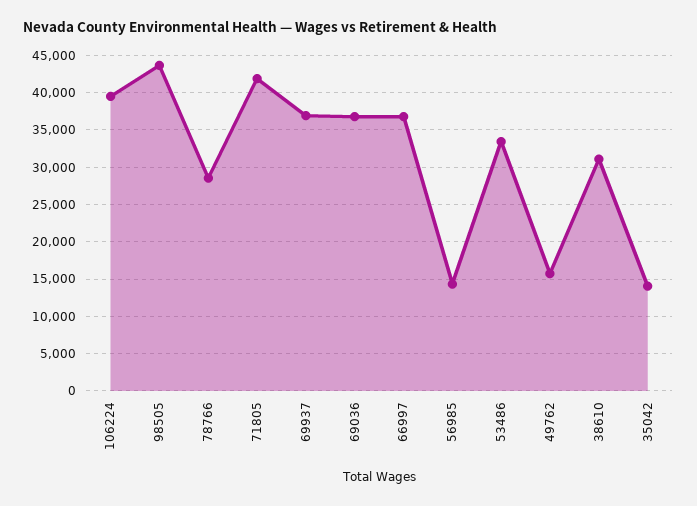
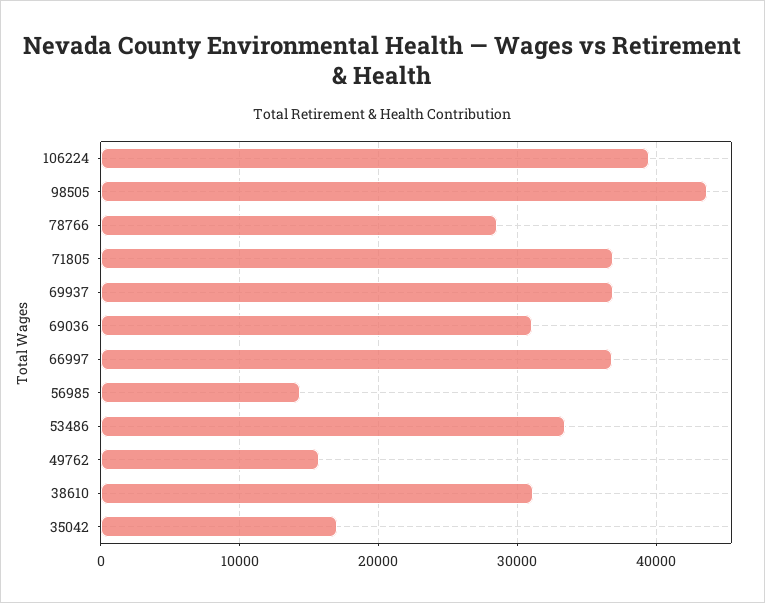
71805: 42000 -> 37000
69036: 37000 -> 31000
35042: 14000 -> 17000

